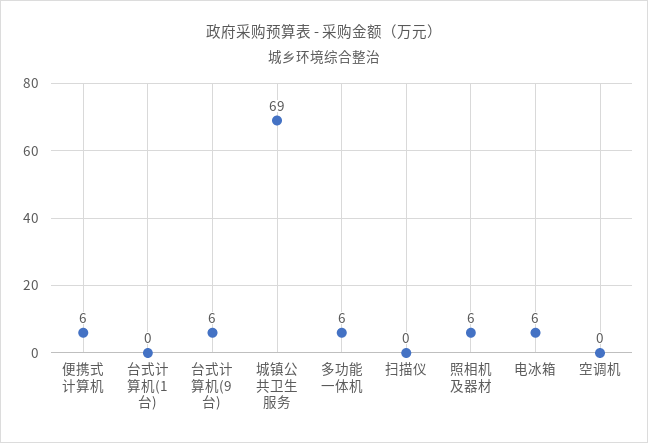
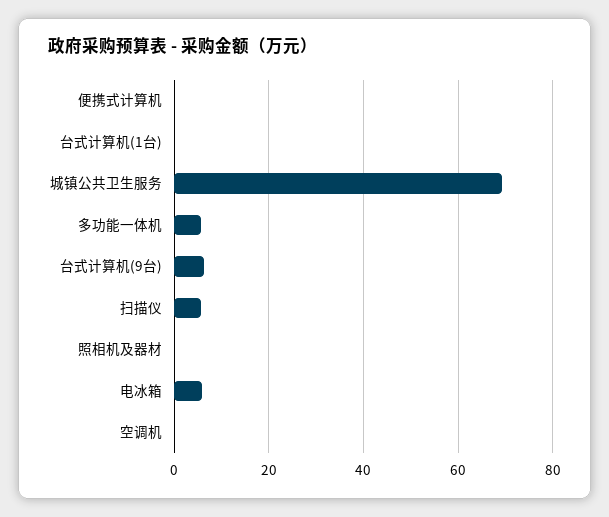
便携式计算机: 6 -> 0
扫描仪: 0 -> 6
照相机及器材: 6 -> 0

